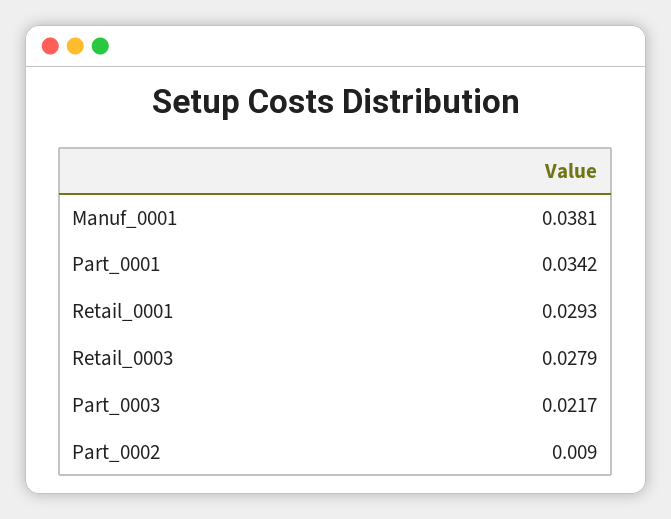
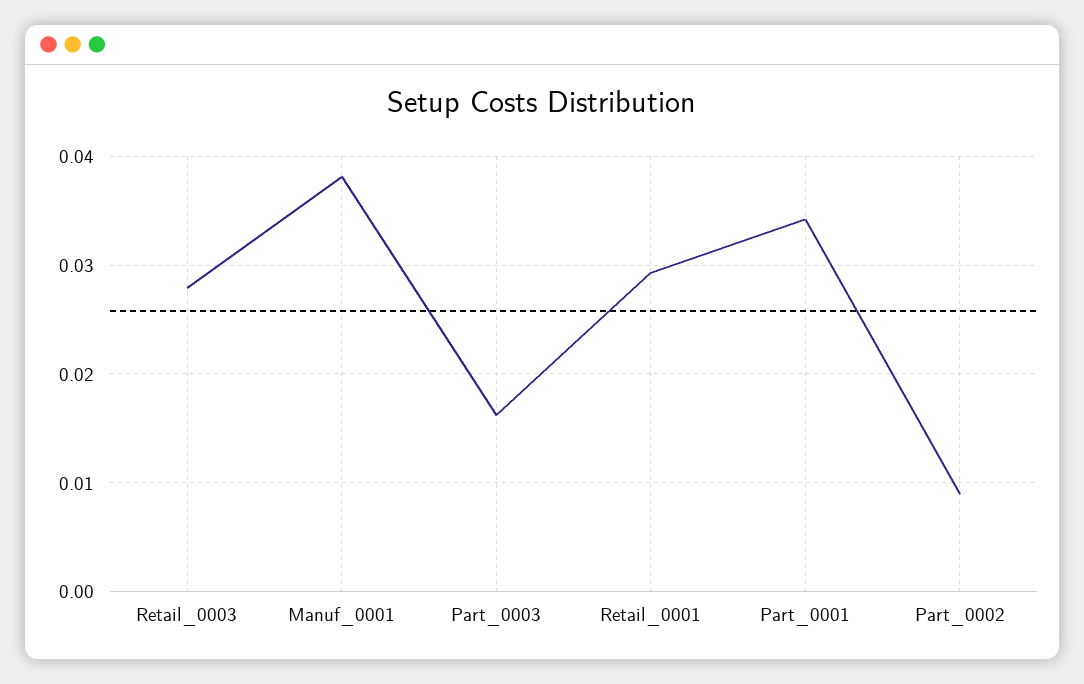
Part_0003: 0.0217 -> 0.016

